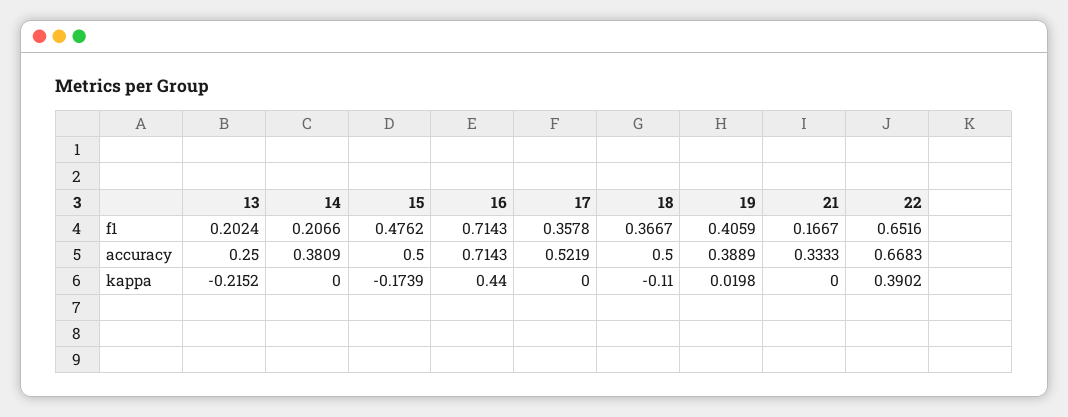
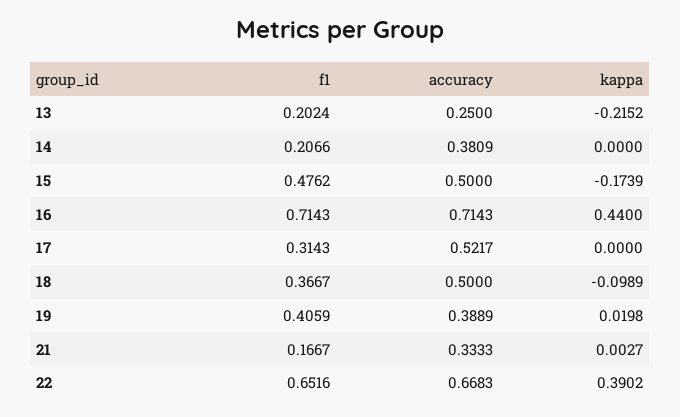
17, f1: 0.3578 -> 0.3143
17, accuracy: 0.5219 -> 0.5217
18, kappa: -0.11 -> -0.0989
21, kappa: 0 -> 0.0027

